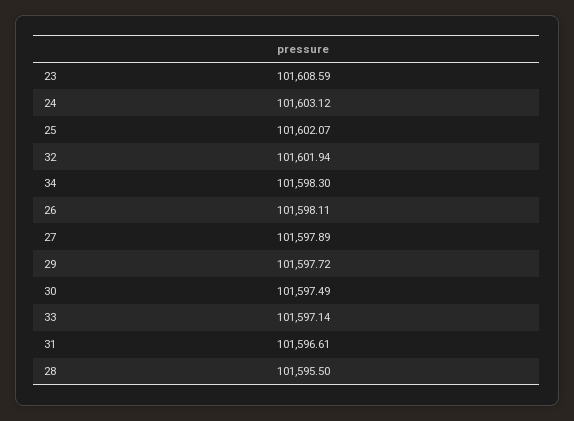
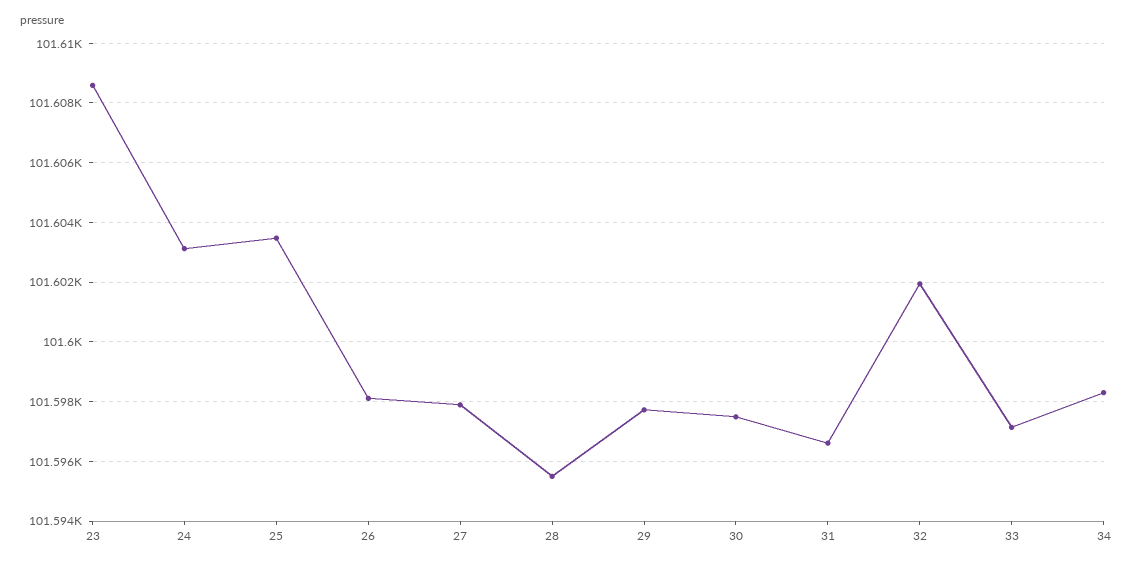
25: 101602.07 -> 101603.5

